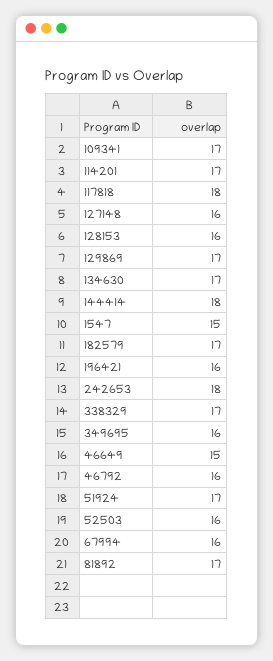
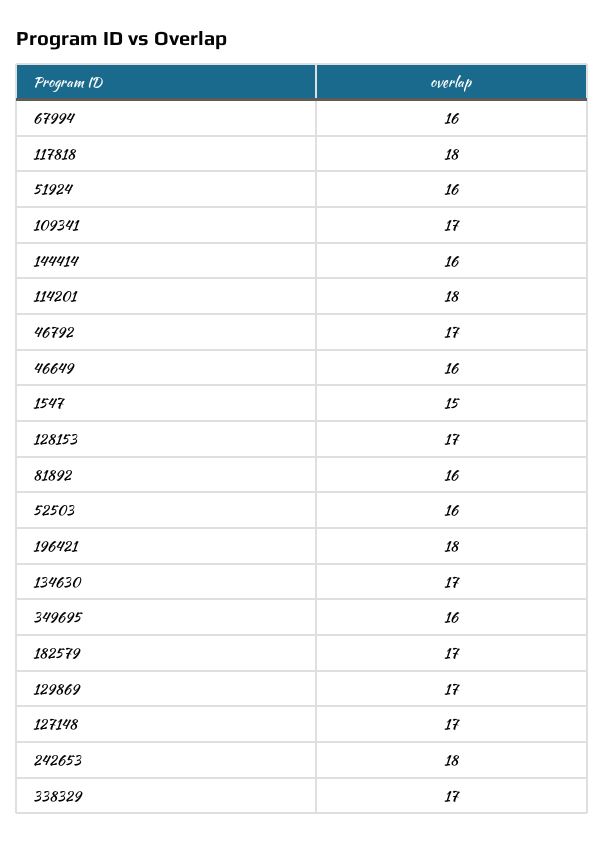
114201: 17 -> 18
127148: 16 -> 17
128153: 16 -> 17
144414: 18 -> 16
196421: 16 -> 18
46649: 15 -> 16
46792: 16 -> 17
51924: 17 -> 16
81892: 17 -> 16

